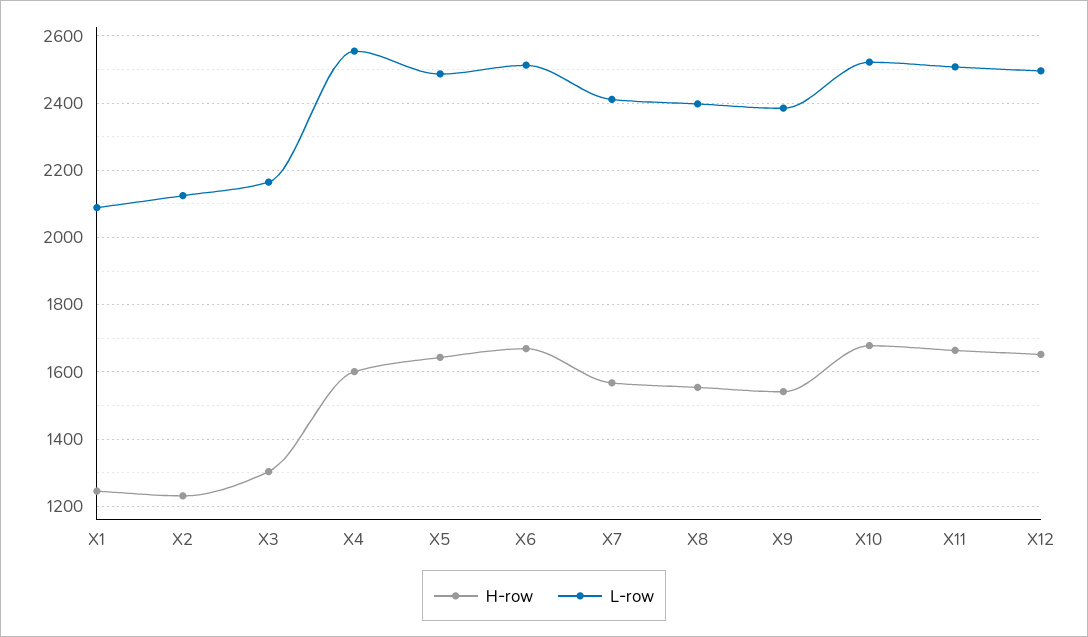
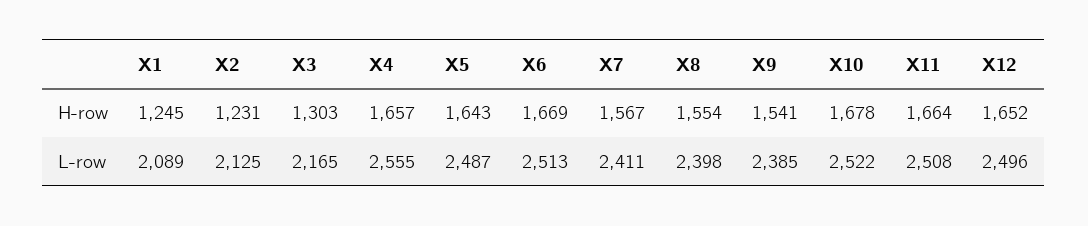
H-row, X4: 1600 -> 1657

